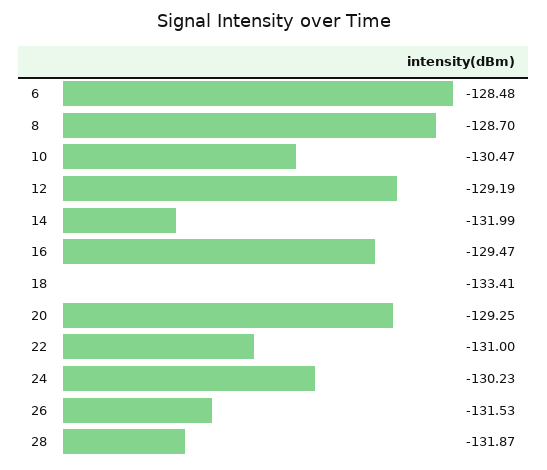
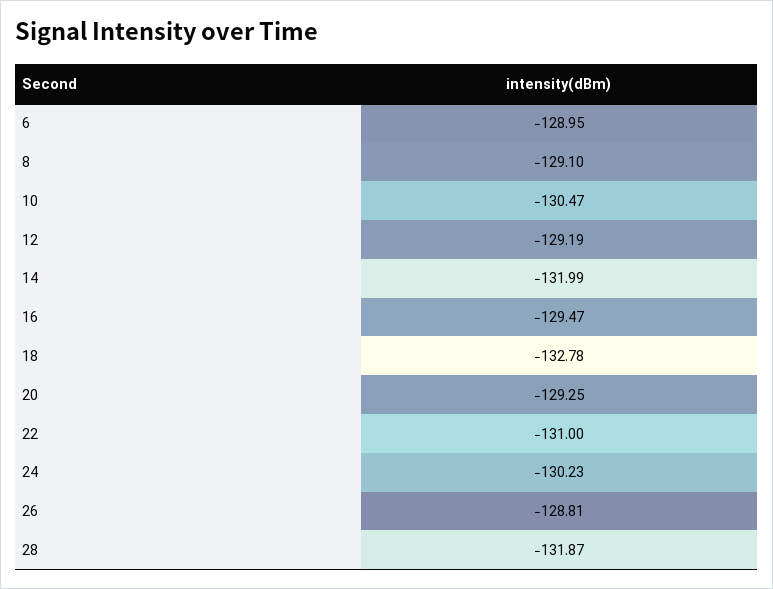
6: -128.48 -> -128.95
8: -128.7 -> -129.1
18: -133.41 -> -132.78
26: -131.53 -> -128.81

